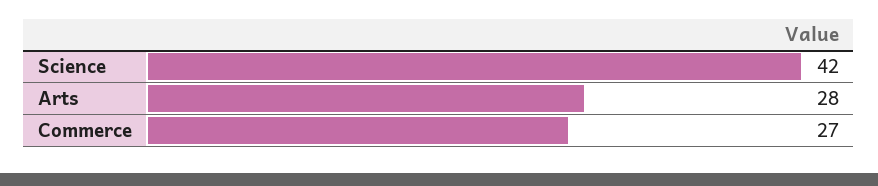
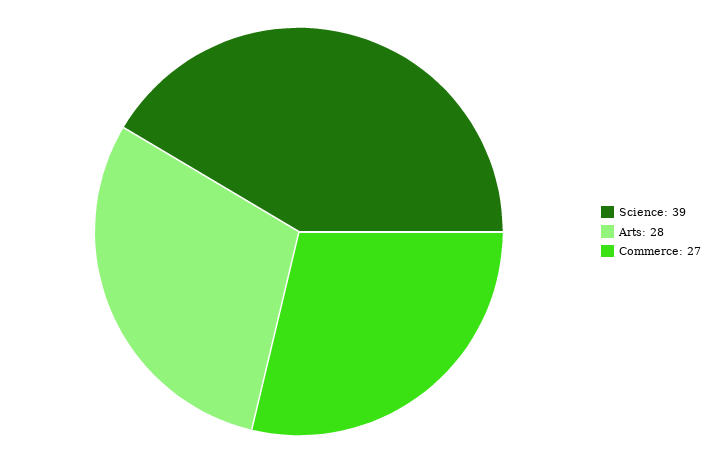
Science: 42 -> 39

